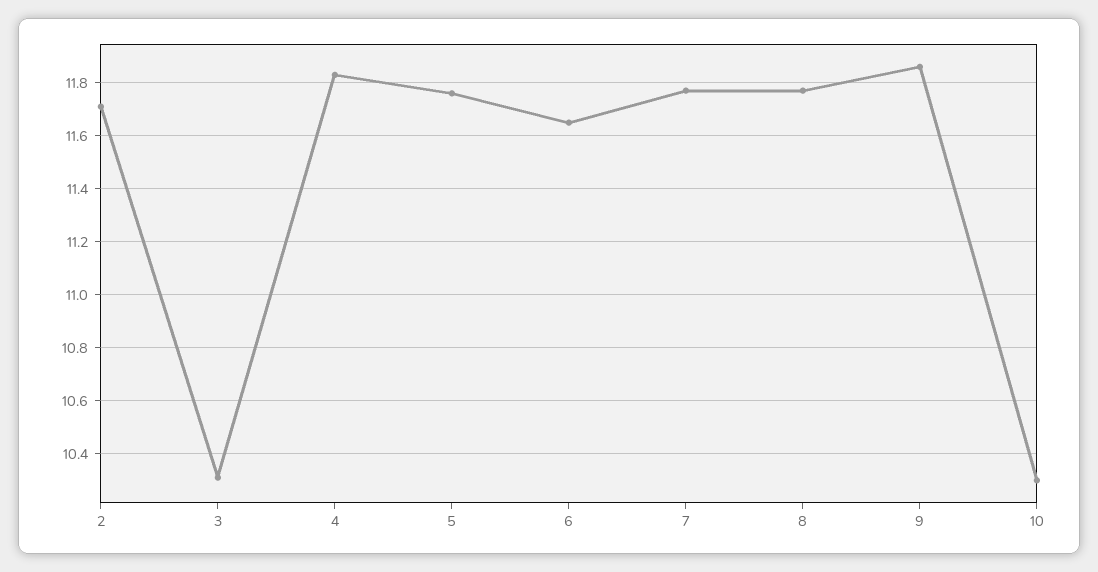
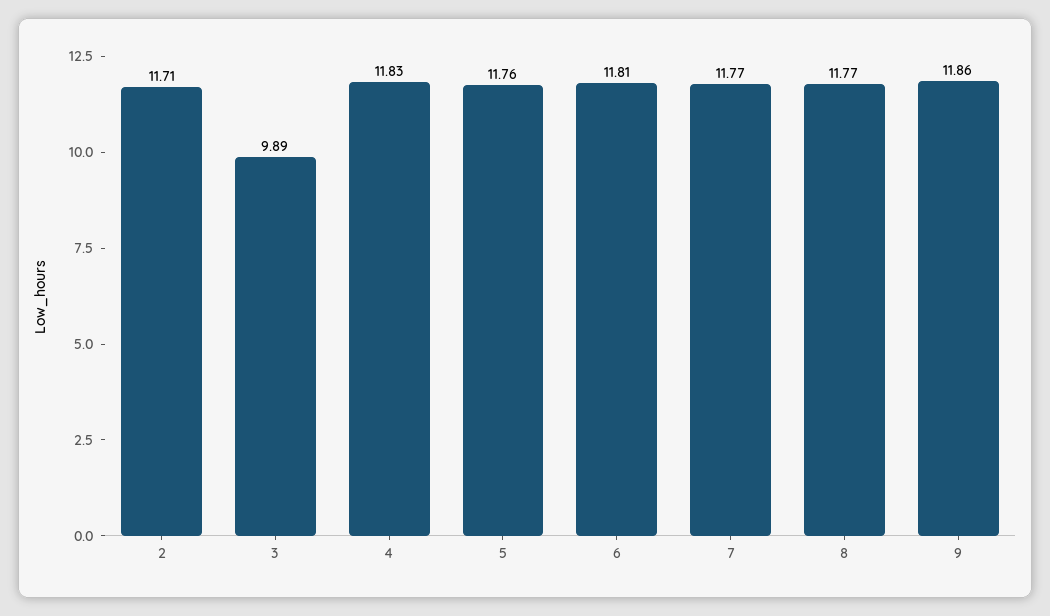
3: 10.3 -> 9.89
6: 11.65 -> 11.81
10: 10.3 -> none

